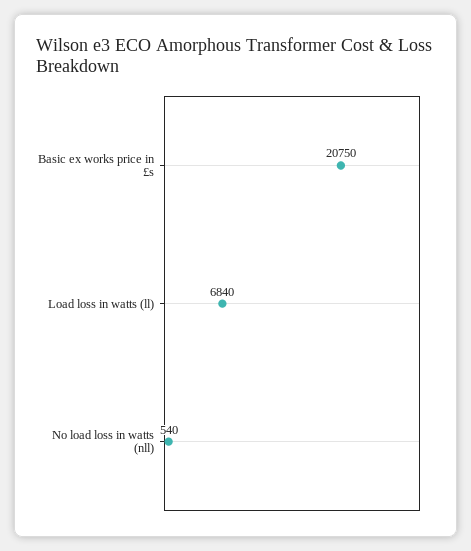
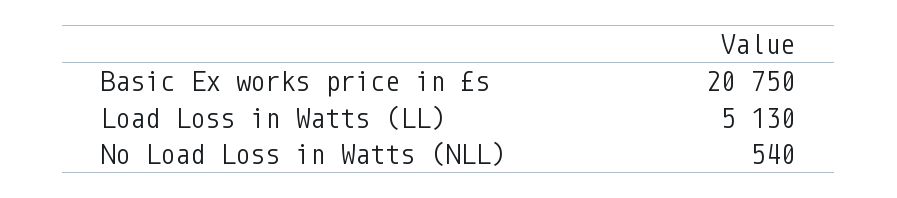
Load loss in watts (ll): 6840 -> 5130

